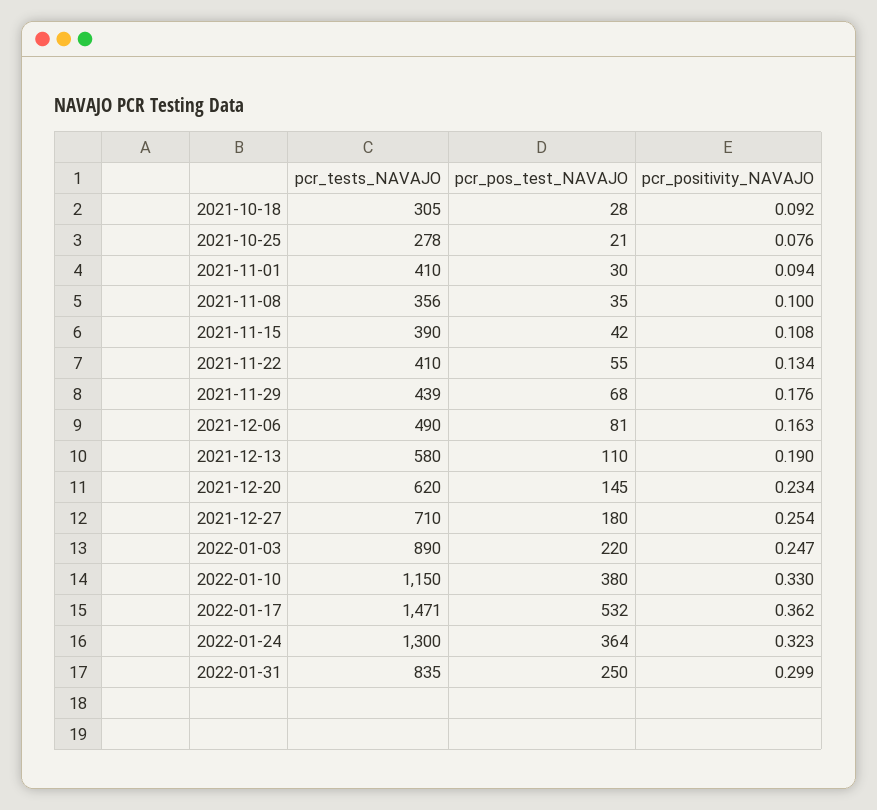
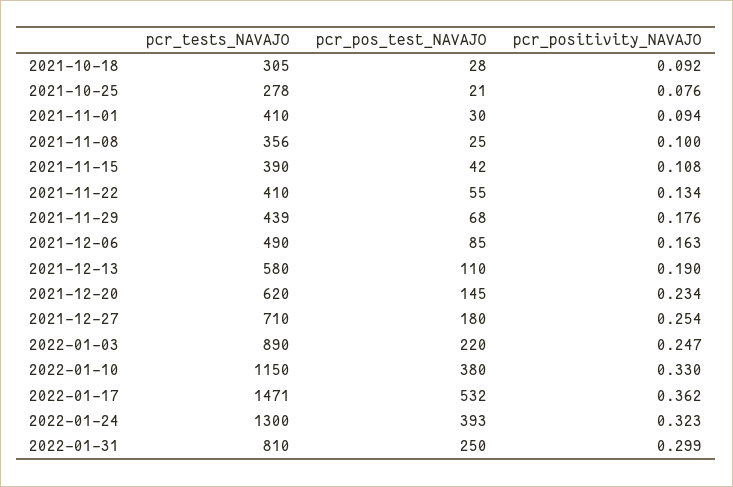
pcr_pos_test_NAVAJO, 2021-11-08: 35 -> 25
pcr_pos_test_NAVAJO, 2021-12-06: 81 -> 85
pcr_pos_test_NAVAJO, 2022-01-24: 364 -> 393
pcr_tests_NAVAJO, 2022-01-31: 835 -> 810

